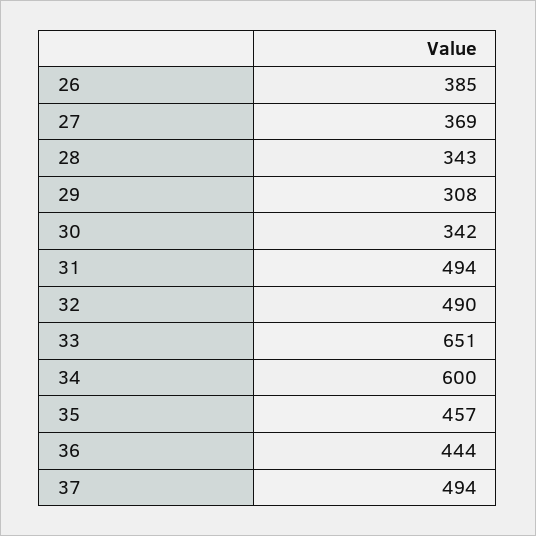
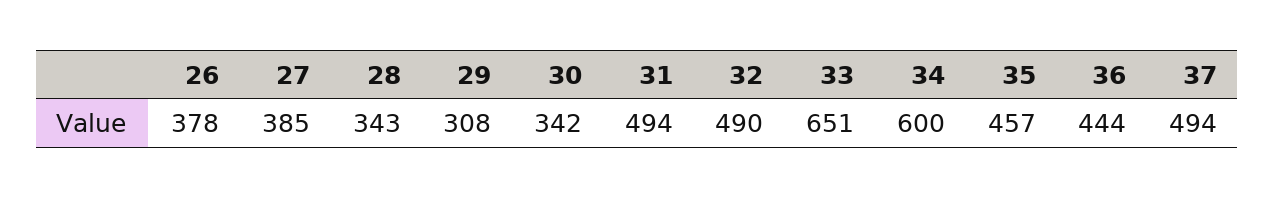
26: 385 -> 378
27: 369 -> 385

